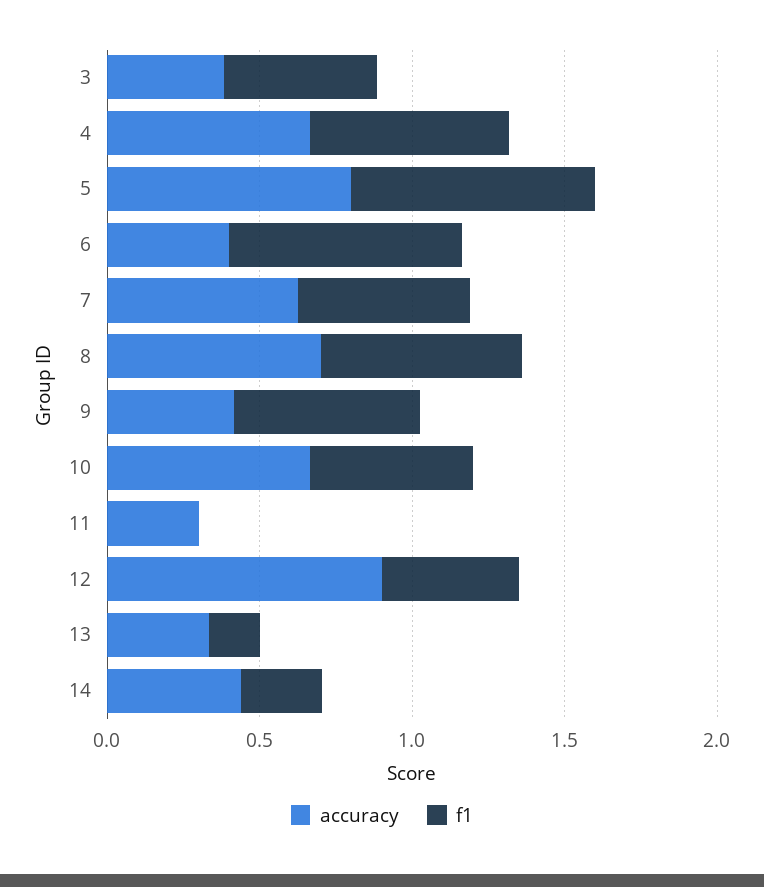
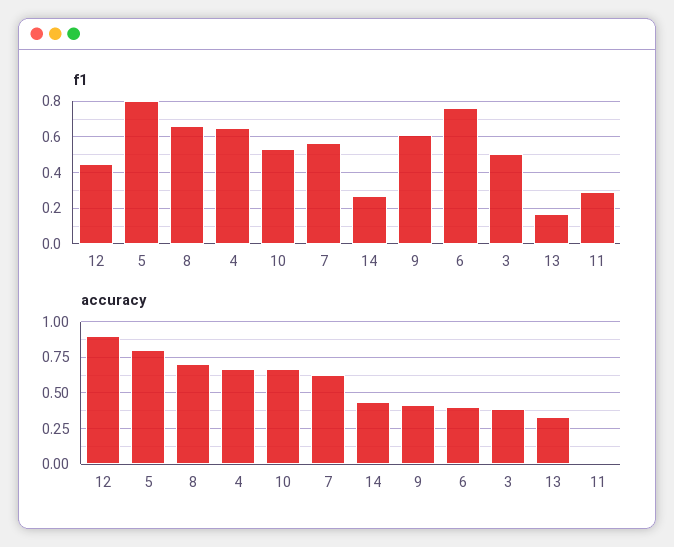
accuracy, 11: 0.3 -> 0
f1, 11: 0 -> 0.3

